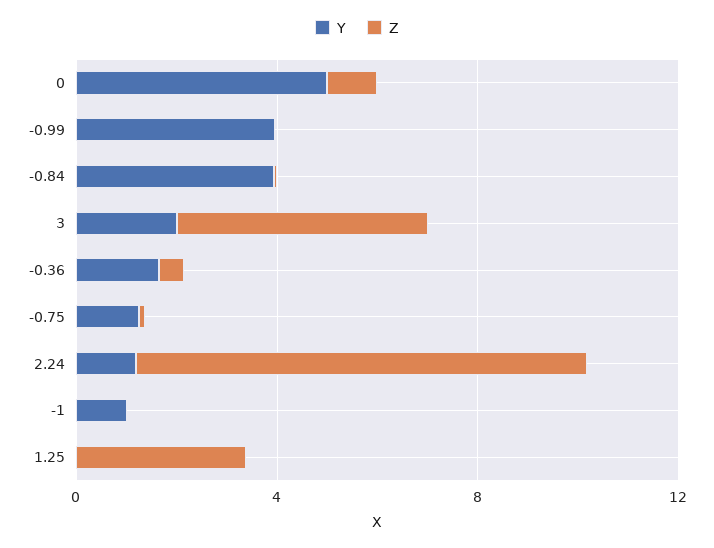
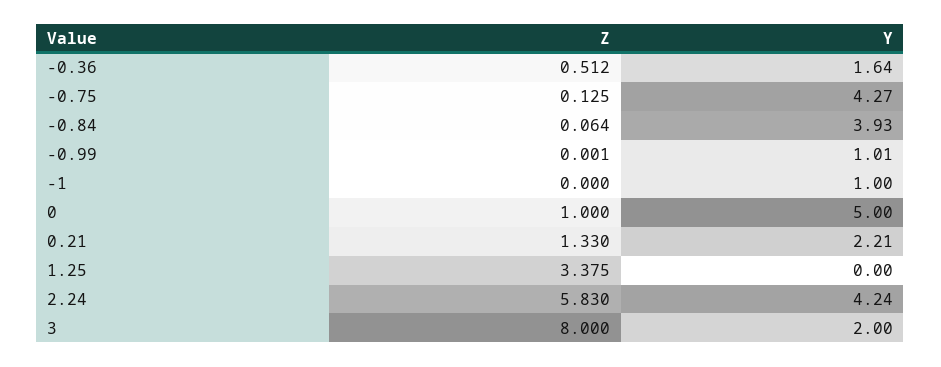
Y, -0.99: 4 -> 1.01
Z, 3: 5 -> 8
Y, -0.75: 1 -> 4.27
Y, 2.24: 1 -> 4.24
Z, 2.24: 9 -> 5.83
Z, 0.21: none -> 1.33
Y, 0.21: none -> 2.21

